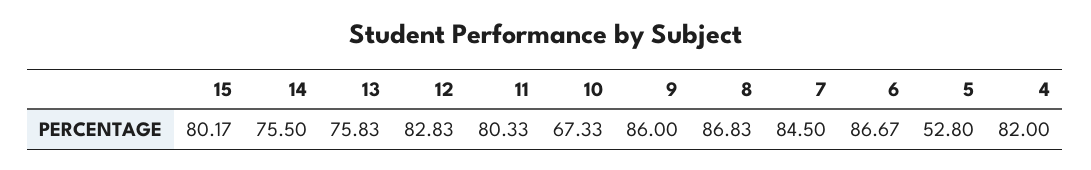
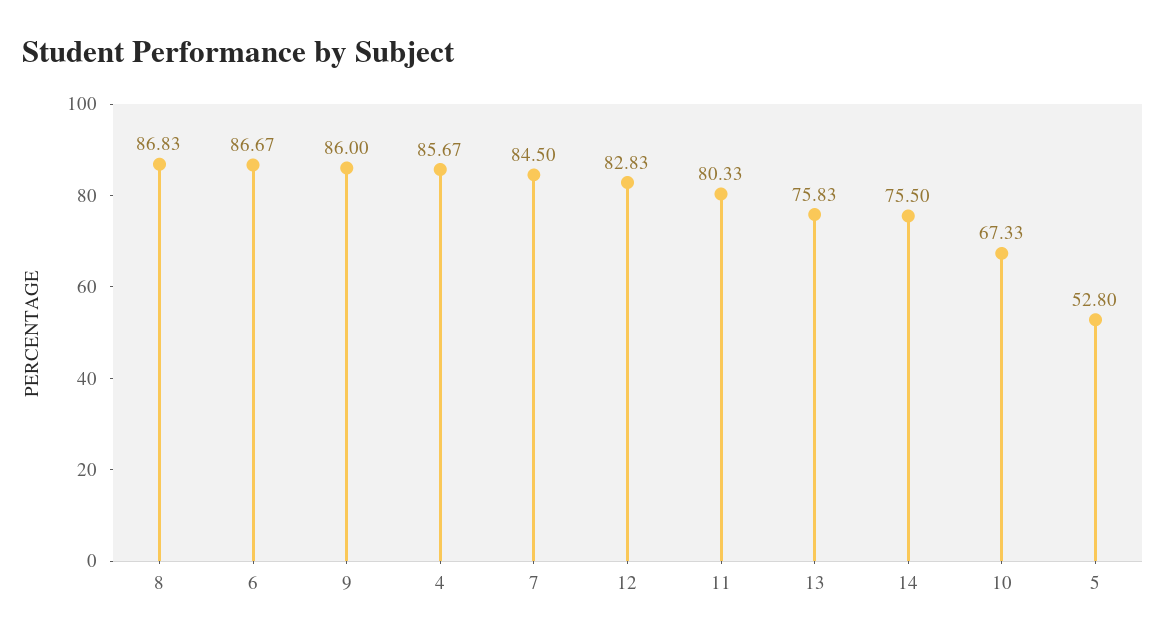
15: 80.17 -> none
4: 82 -> 85.67

